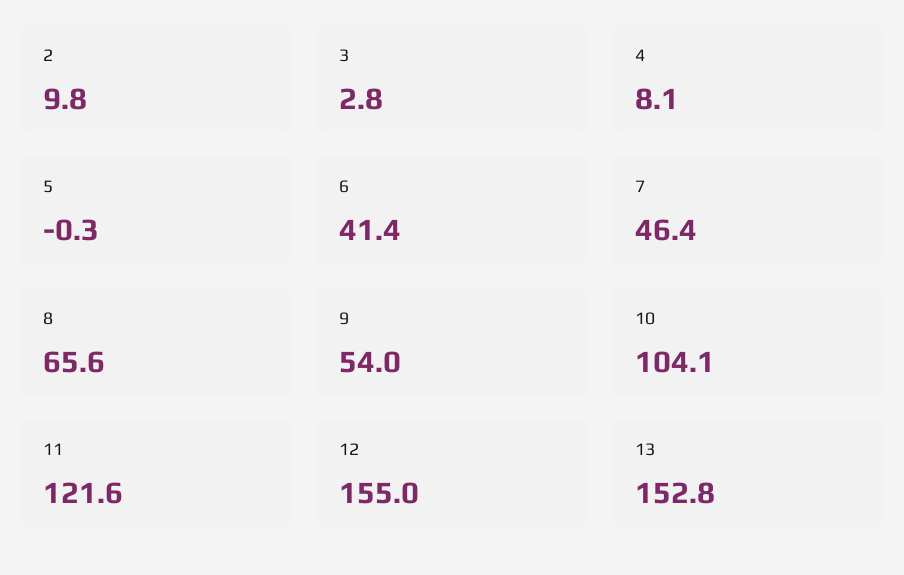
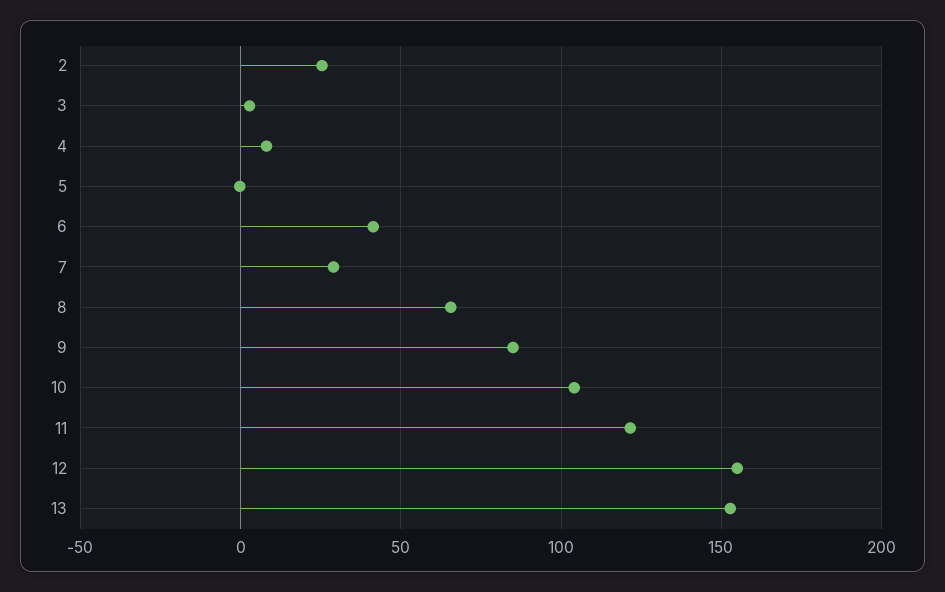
2: 9.8 -> 25
7: 46.4 -> 30
9: 54 -> 85

